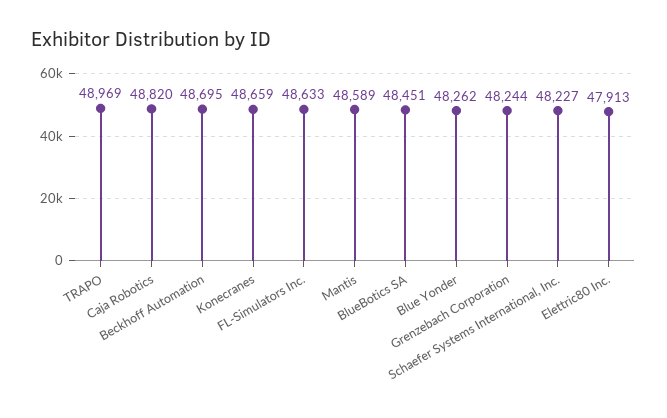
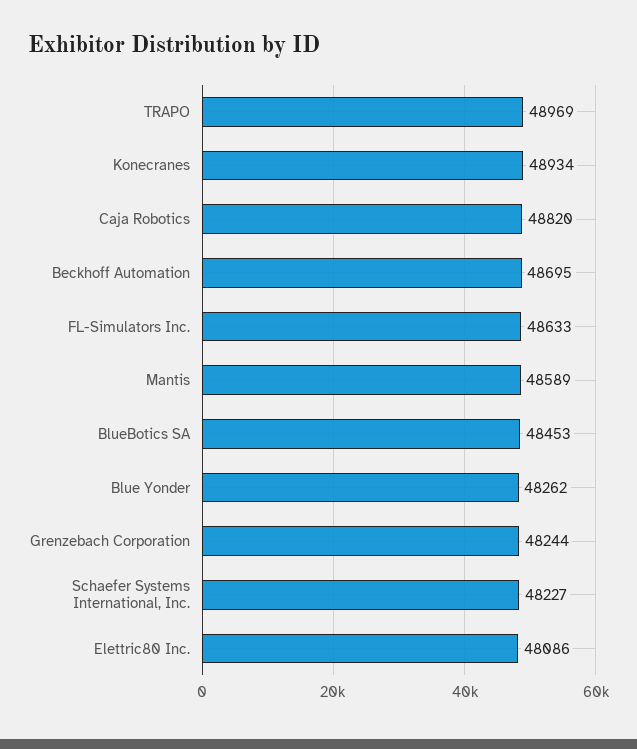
Konecranes: 48659 -> 48934
BlueBotics SA: 48451 -> 48453
Elettric80 Inc.: 47913 -> 48086

